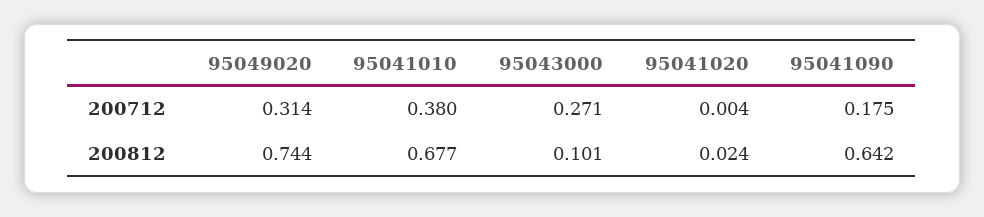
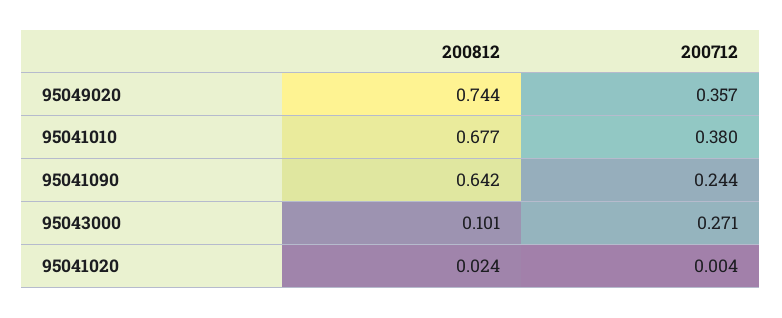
95049020, 200712: 0.314 -> 0.357
95041090, 200712: 0.175 -> 0.244

